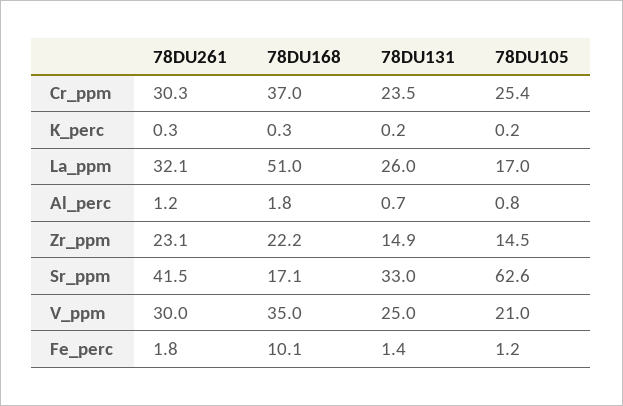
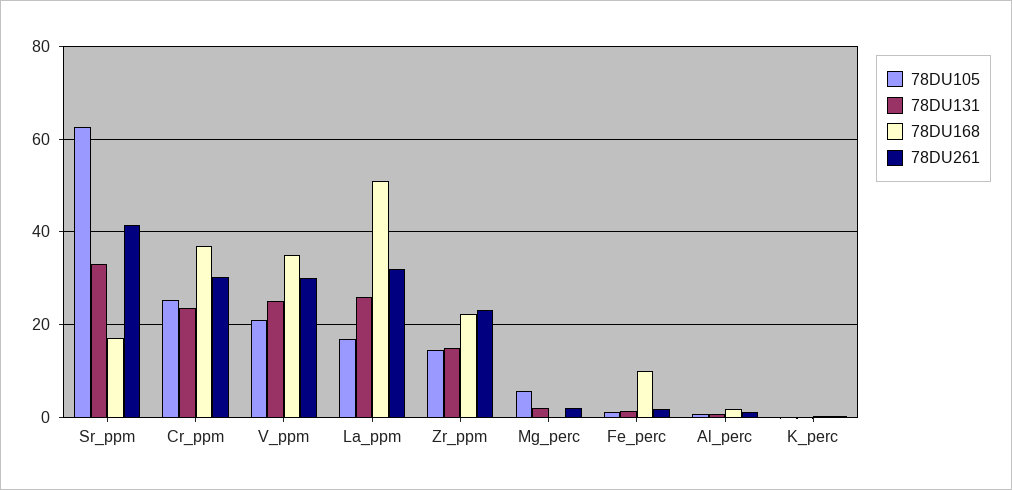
78DU105, Mg_perc: none -> 6
78DU131, Mg_perc: none -> 2
78DU168, Mg_perc: none -> 0
78DU261, Mg_perc: none -> 2

